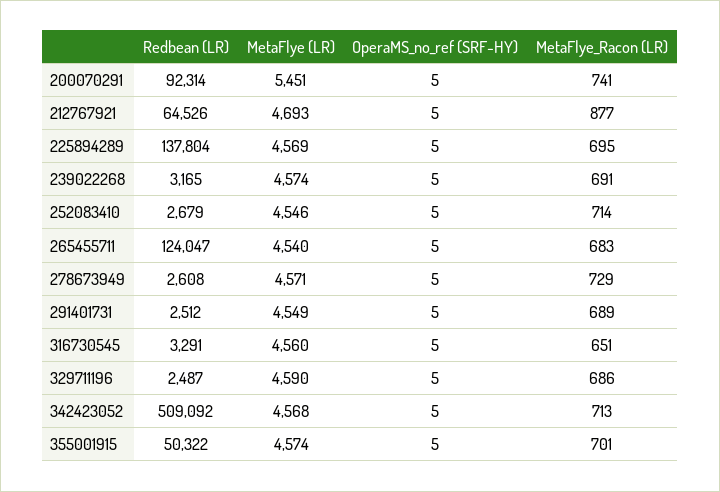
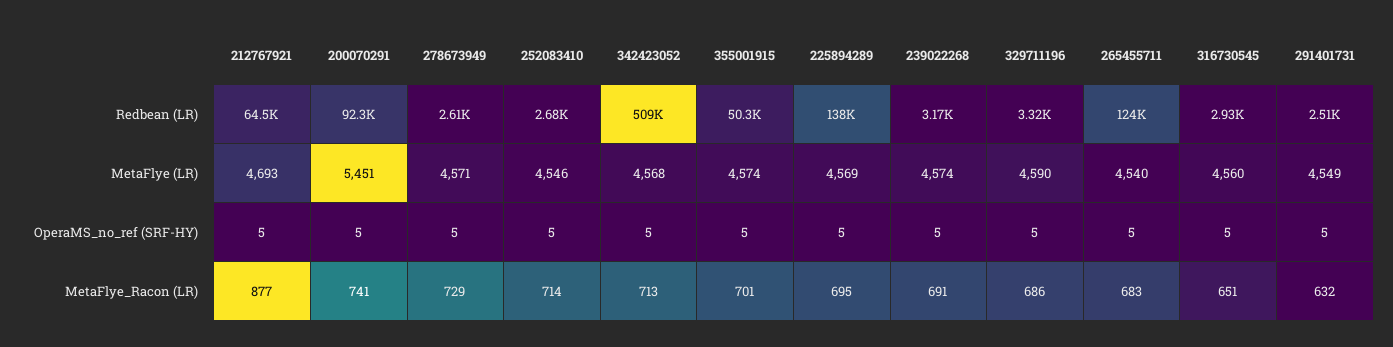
MetaFlye_Racon (LR), 291401731: 689 -> 632
Redbean (LR), 316730545: 3291 -> 2930
Redbean (LR), 329711196: 2487 -> 3320

